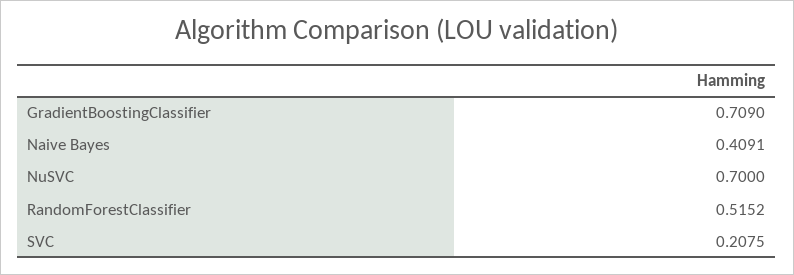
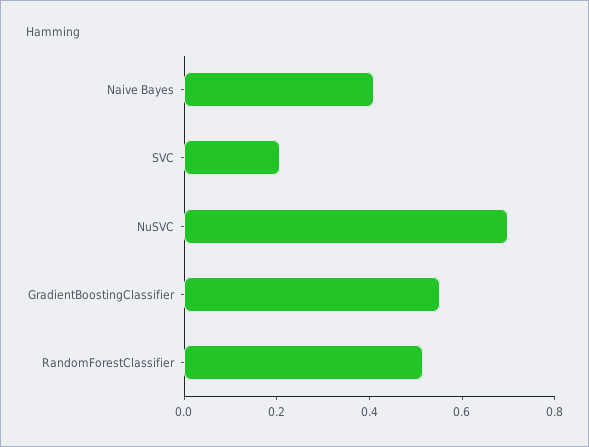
GradientBoostingClassifier: 0.709 -> 0.55

